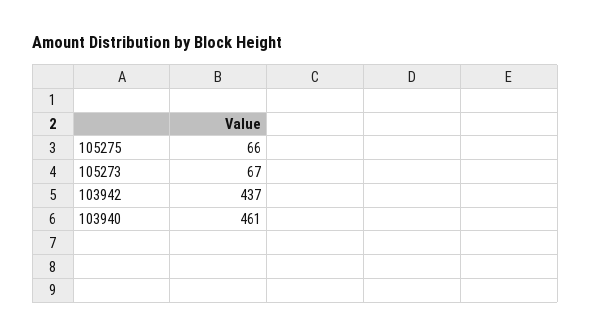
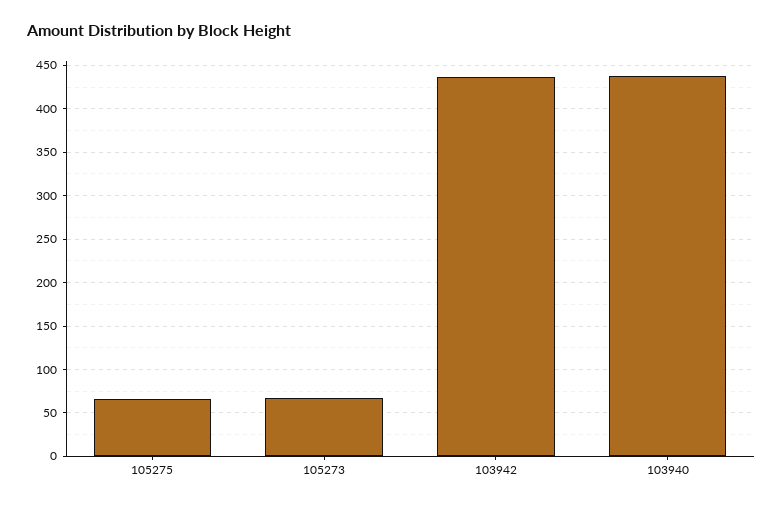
103940: 461 -> 440

